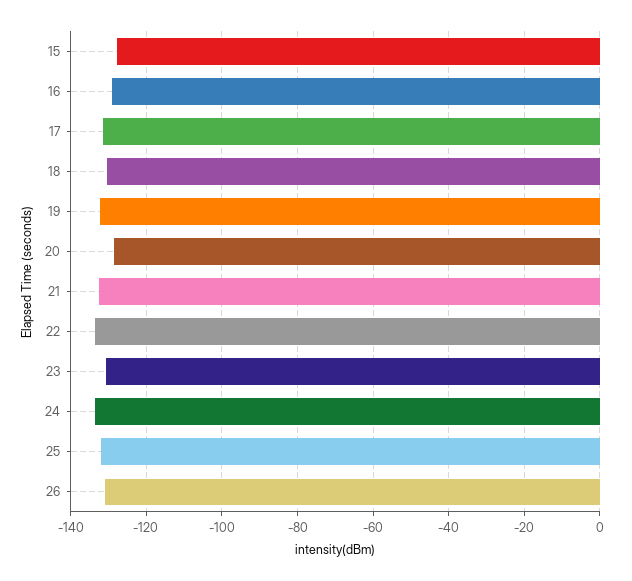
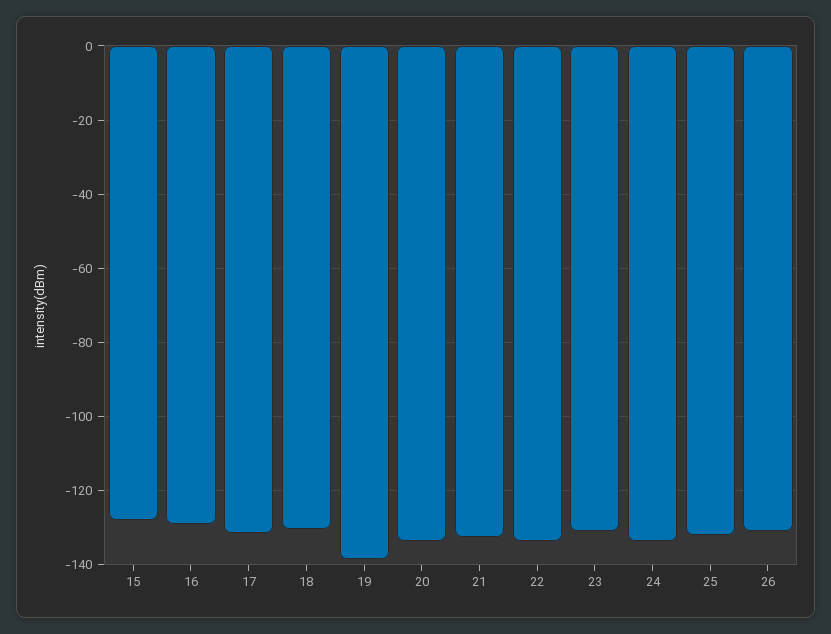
19: -132 -> -138
20: -128 -> -134

